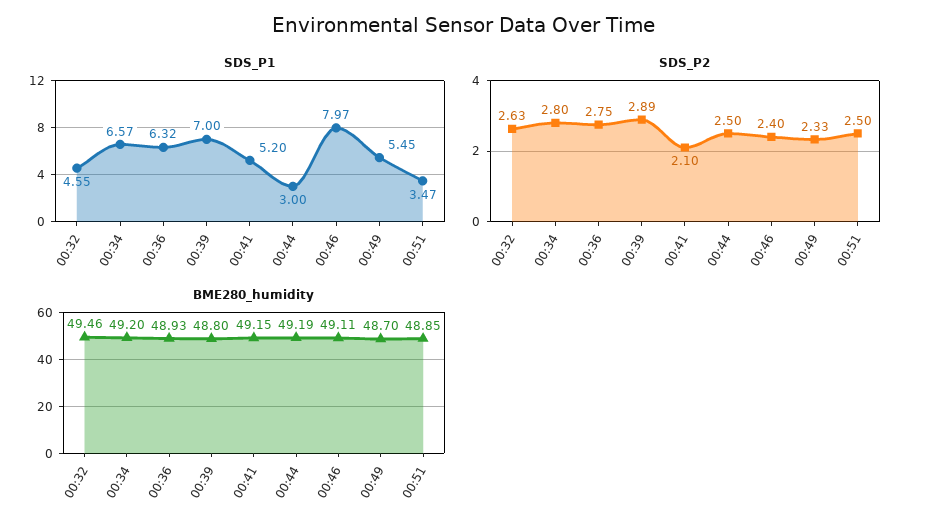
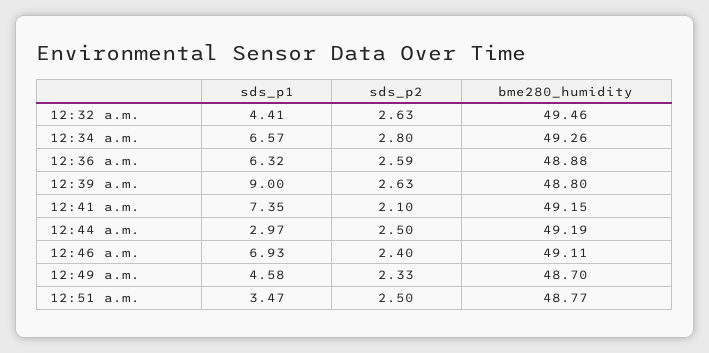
SDS_P1, 00:32: 4.55 -> 4.41
SDS_P1, 00:39: 7 -> 9
SDS_P1, 00:41: 5.2 -> 7.35
SDS_P1, 00:44: 3 -> 2.97
SDS_P1, 00:46: 7.97 -> 6.93
SDS_P1, 00:49: 5.45 -> 4.58
SDS_P2, 00:36: 2.75 -> 2.59
SDS_P2, 00:39: 2.89 -> 2.63
BME280_humidity, 00:34: 49.2 -> 49.26
BME280_humidity, 00:36: 48.93 -> 48.88
BME280_humidity, 00:51: 48.85 -> 48.77

